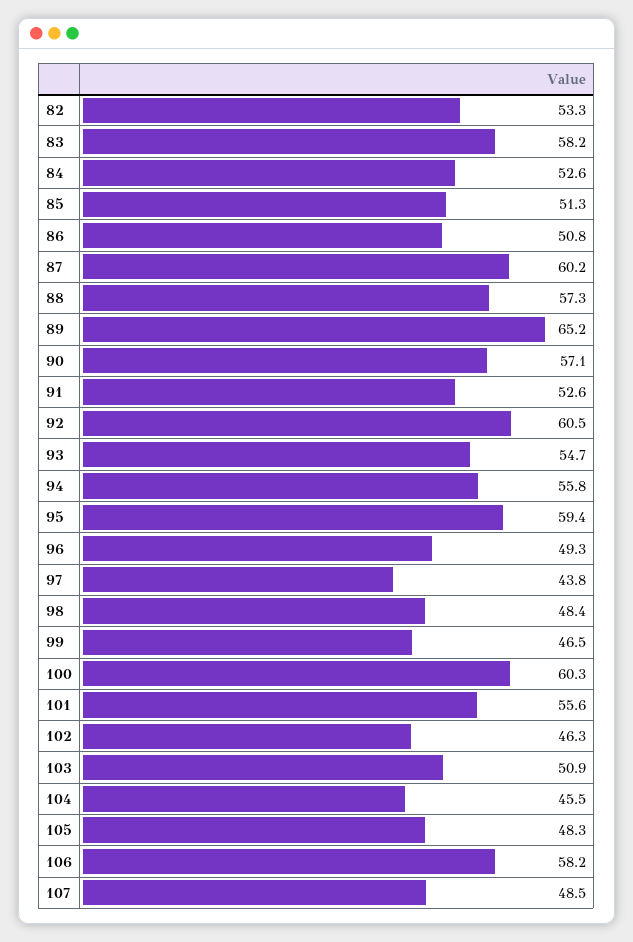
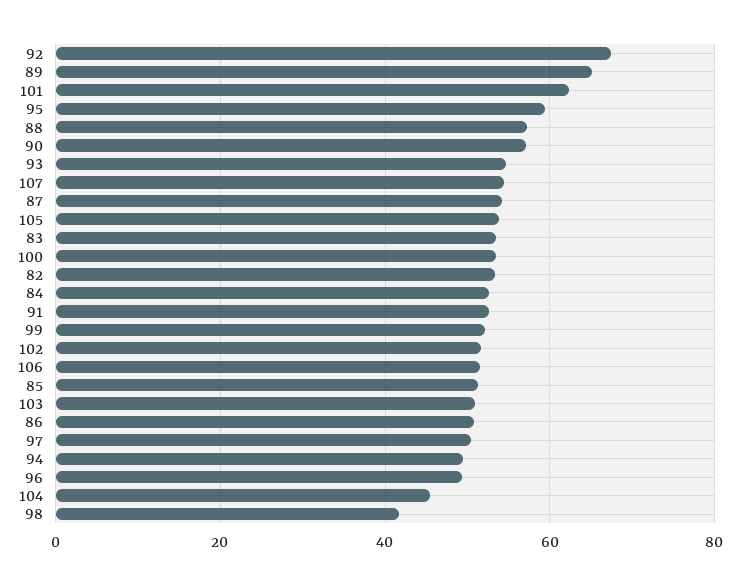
83: 58.2 -> 54
87: 60.2 -> 54
92: 60.5 -> 68
94: 55.8 -> 50
97: 43.8 -> 50
98: 48.4 -> 42
99: 46.5 -> 52
100: 60.3 -> 54
101: 55.6 -> 62
102: 46.3 -> 52
105: 48.3 -> 54
106: 58.2 -> 52
107: 48.5 -> 54

